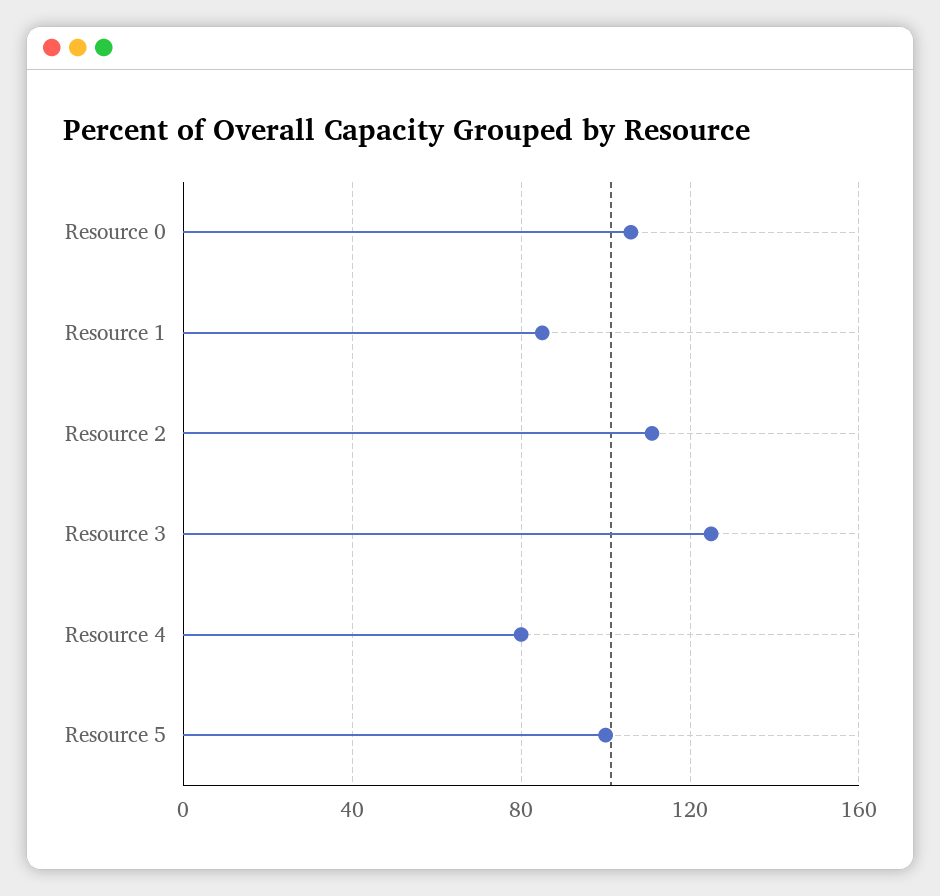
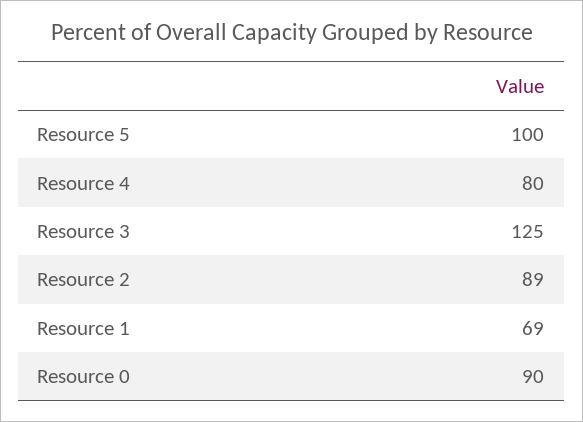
Resource 0: 105 -> 90
Resource 1: 85 -> 69
Resource 2: 110 -> 89

